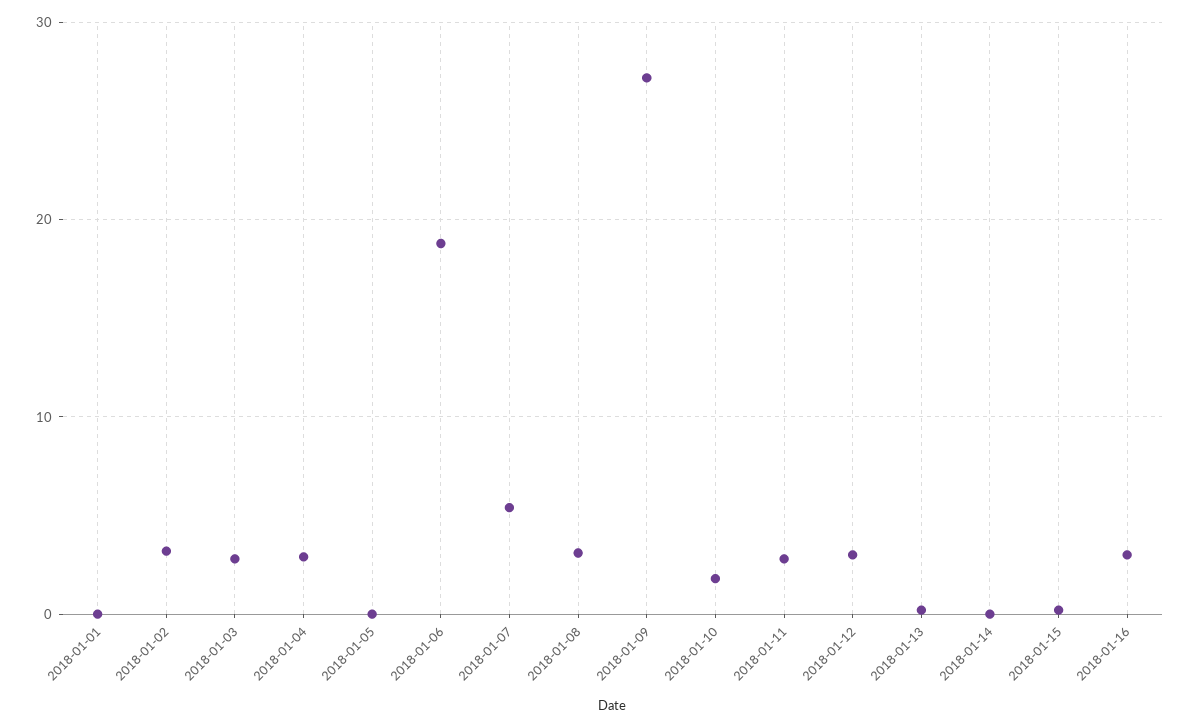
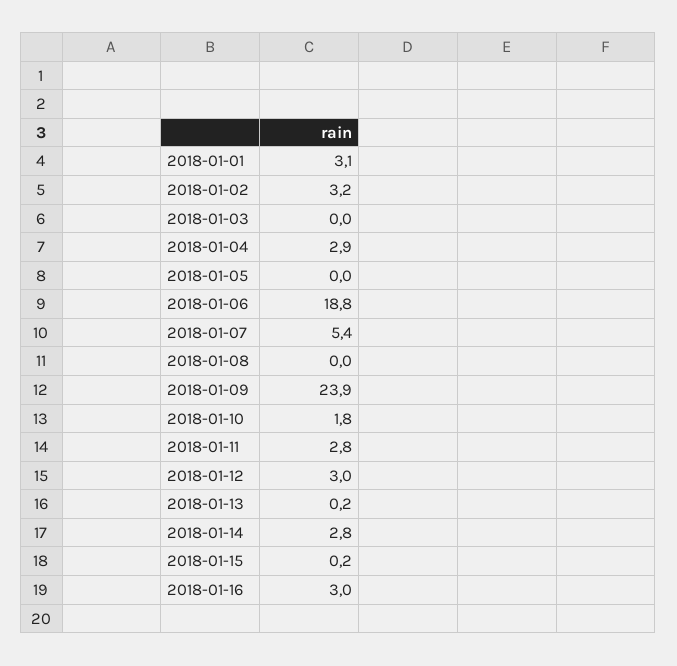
2018-01-01: 0 -> 3.1
2018-01-03: 3 -> 0
2018-01-08: 3 -> 0
2018-01-09: 27 -> 23.9
2018-01-14: 0 -> 2.8

